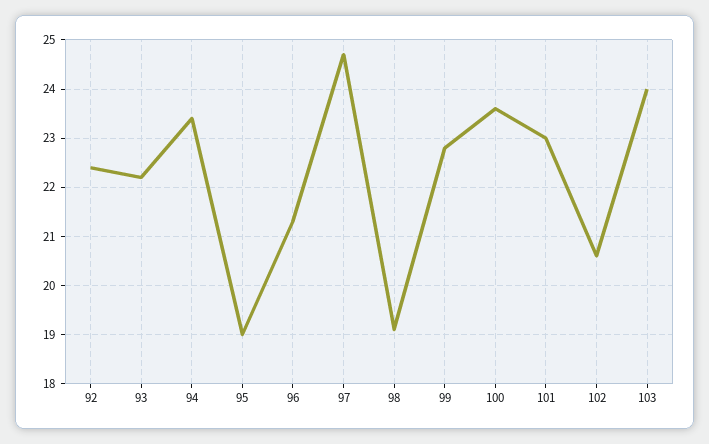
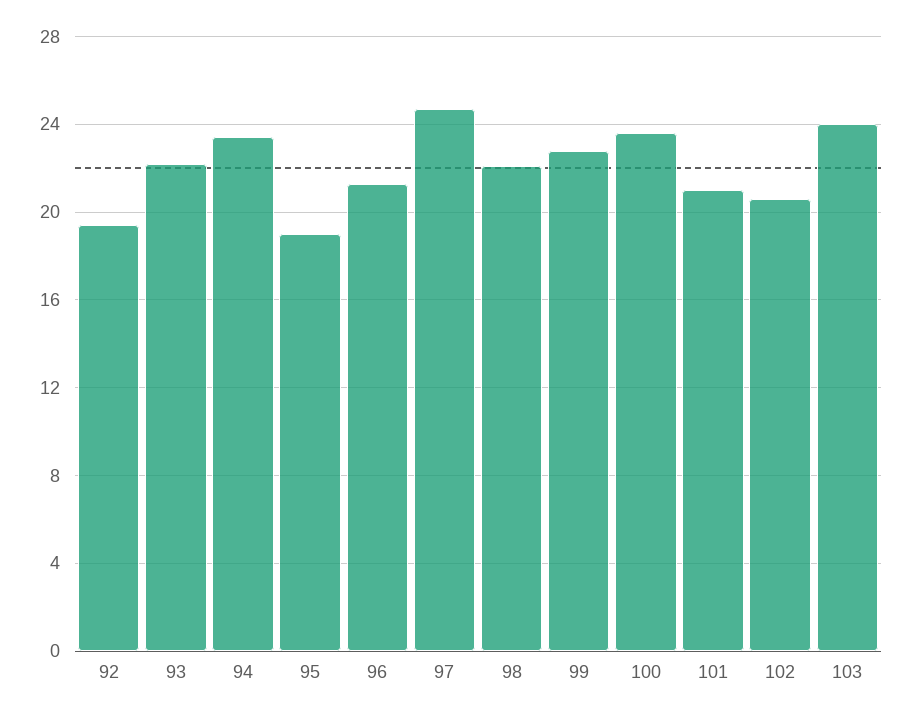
92: 22.5 -> 19.5
98: 19 -> 22
101: 23 -> 21

